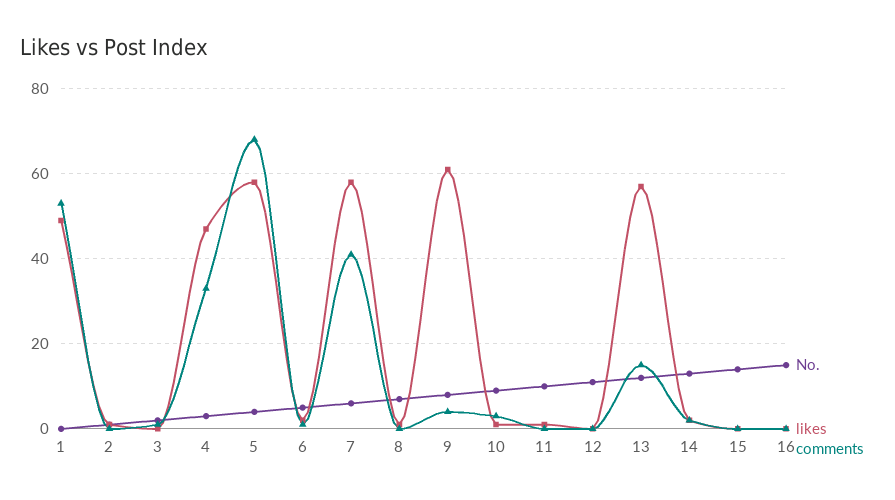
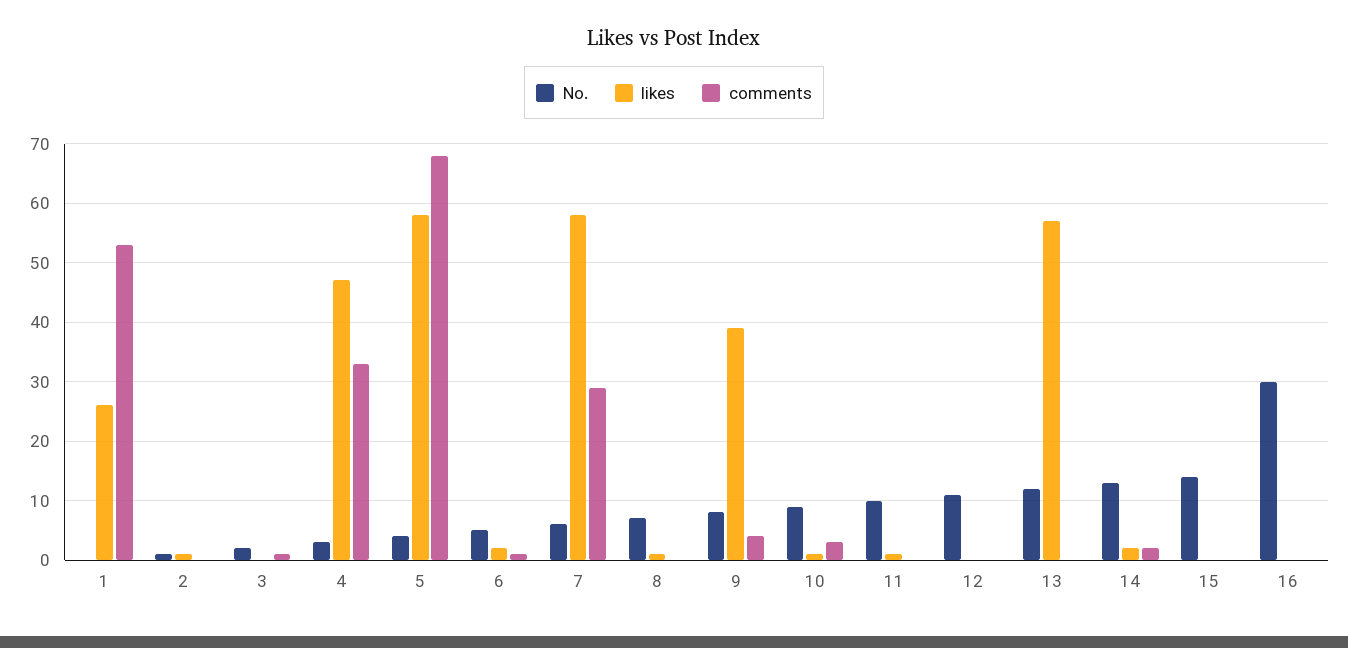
likes, 1: 50 -> 25
comments, 7: 40 -> 30
likes, 9: 60 -> 40
comments, 13: 15 -> 0
No., 16: 15 -> 30

